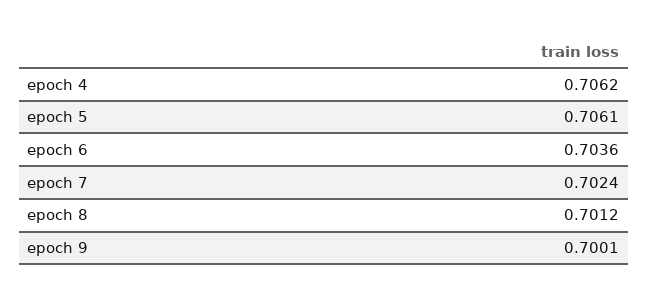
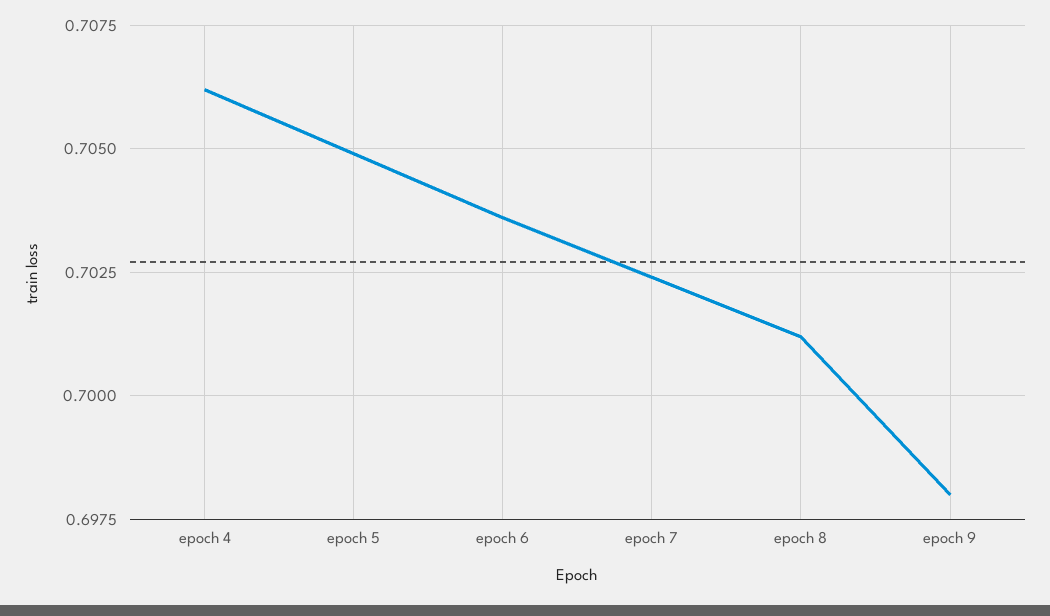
epoch 5: 0.7061 -> 0.705
epoch 9: 0.7001 -> 0.698

